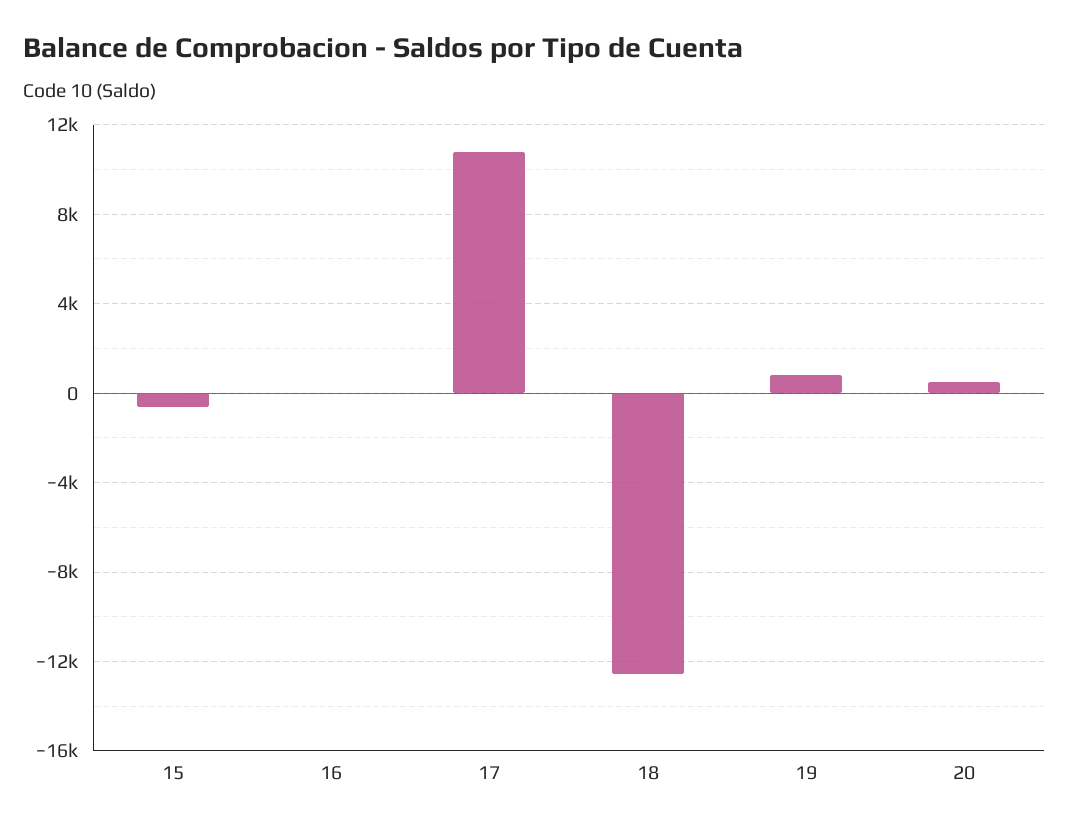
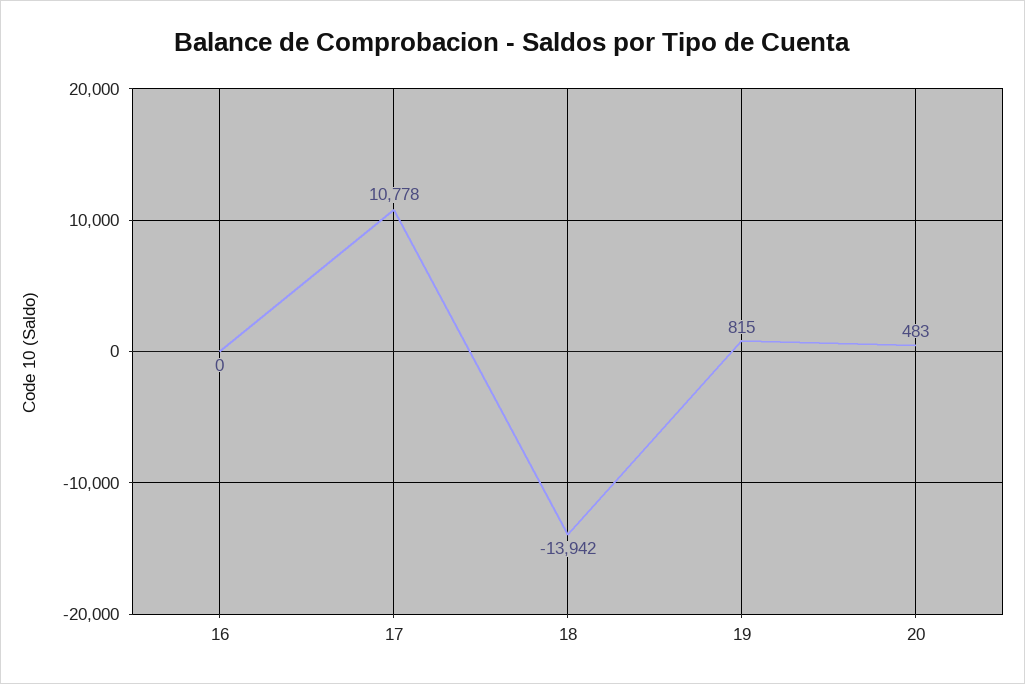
15: -500 -> none
18: -12500 -> -13942

